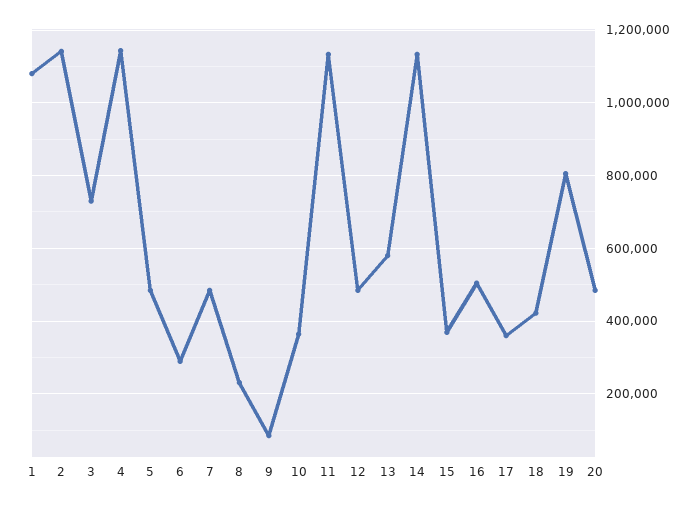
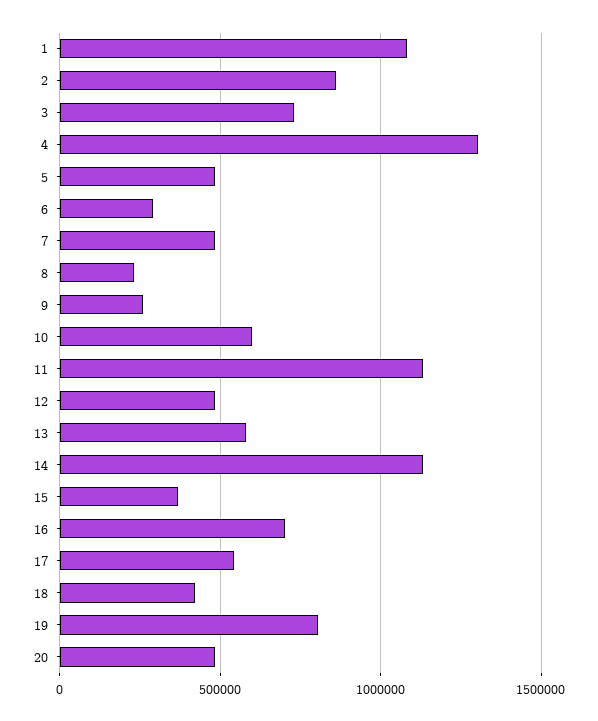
2: 1140000 -> 850000
4: 1140000 -> 1300000
9: 80000 -> 250000
10: 360000 -> 600000
16: 500000 -> 700000
17: 360000 -> 550000

